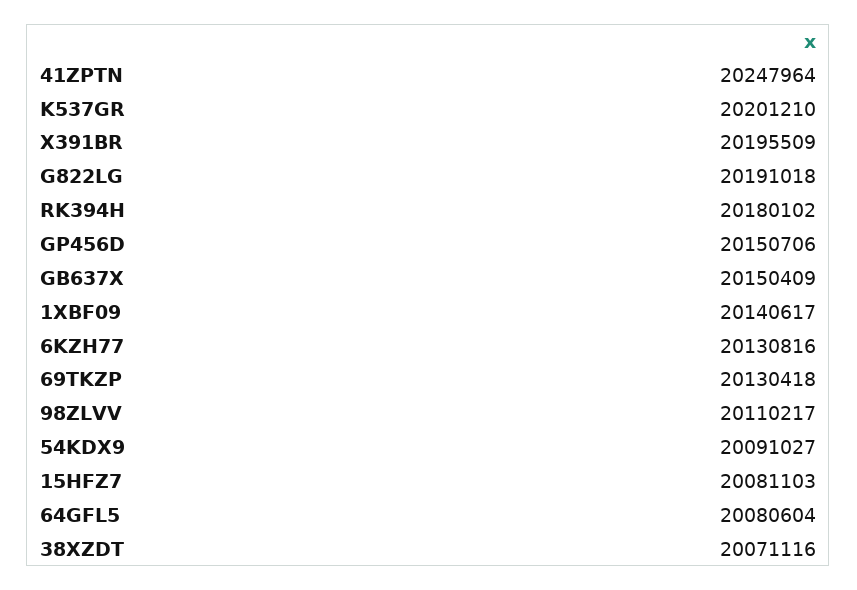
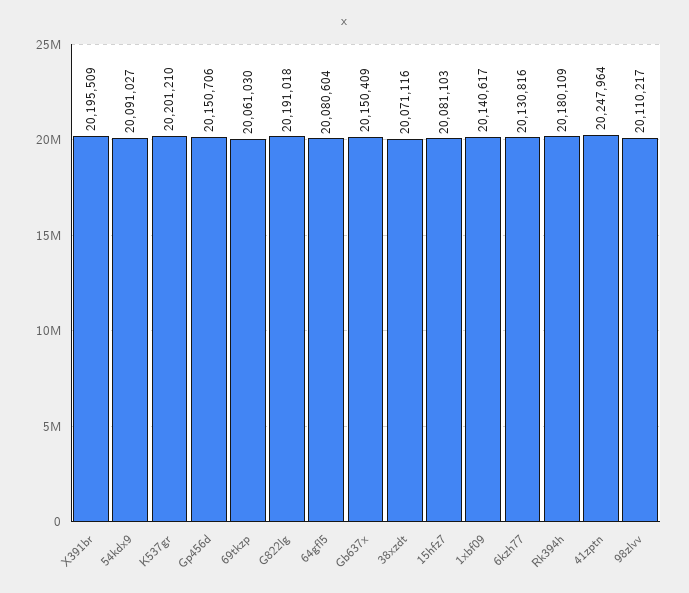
RK394H: 20180102 -> 20180109
69TKZP: 20130418 -> 20061030

